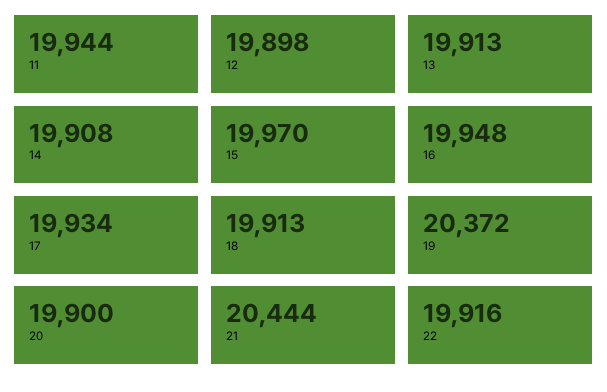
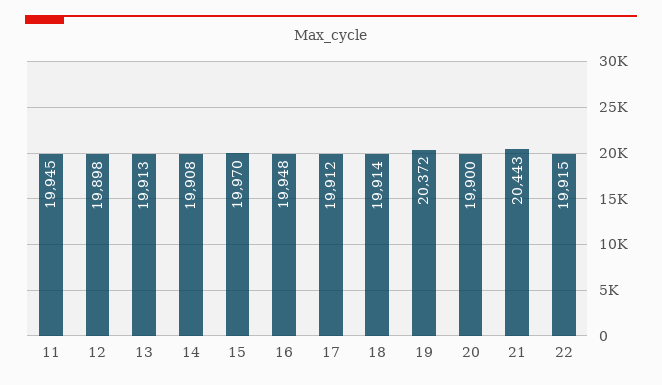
11: 19944 -> 19945
17: 19934 -> 19912
18: 19913 -> 19914
21: 20444 -> 20443
22: 19916 -> 19915

